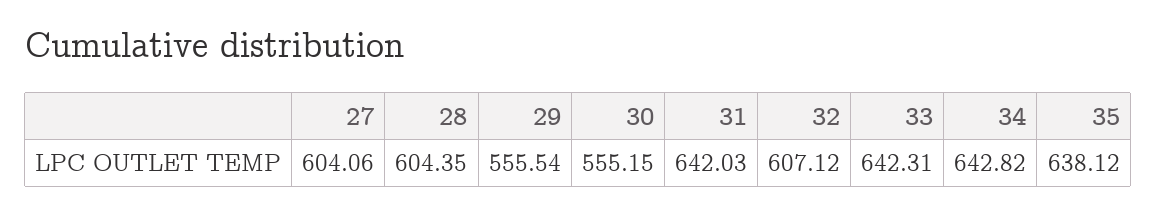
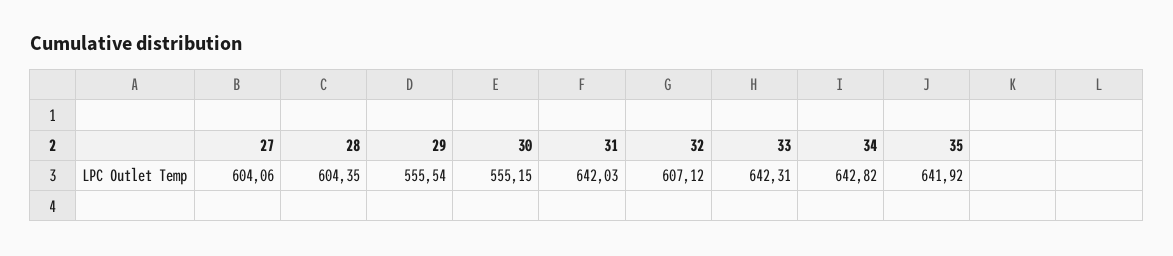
35: 638.12 -> 641.92

